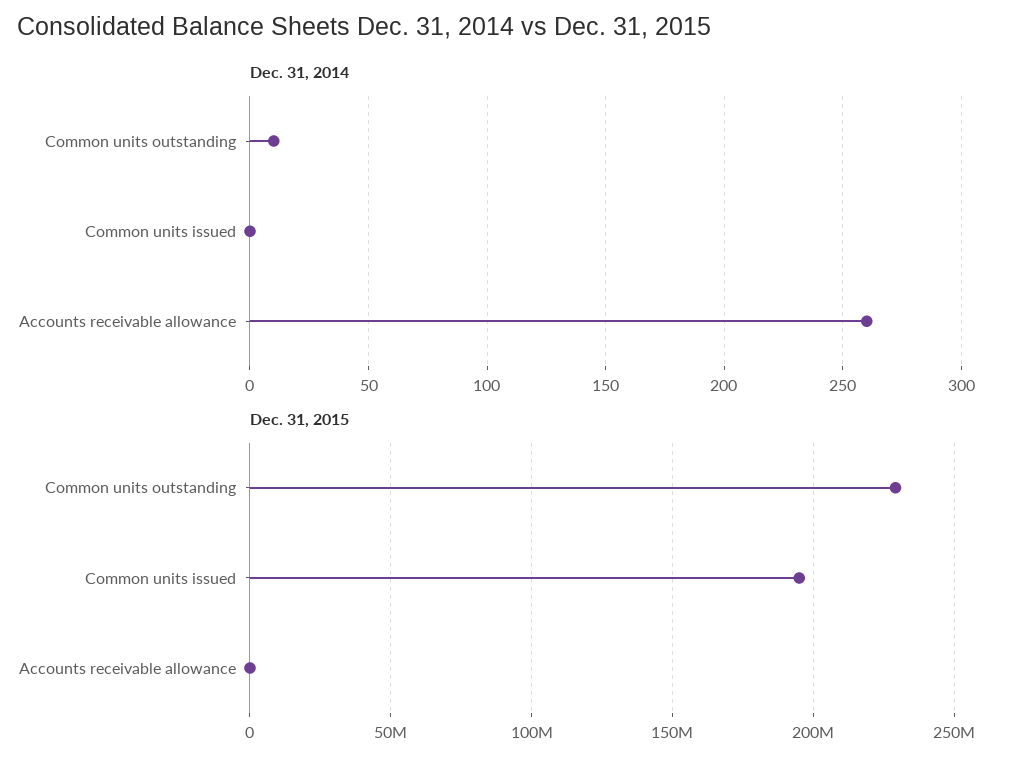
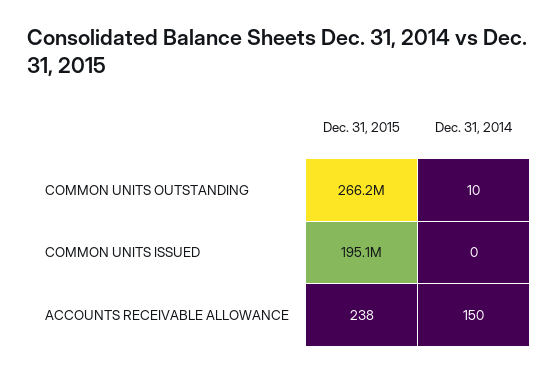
Dec. 31, 2014, Accounts receivable allowance: 260 -> 150
Dec. 31, 2015, Common units outstanding: 230000000 -> 266200000

